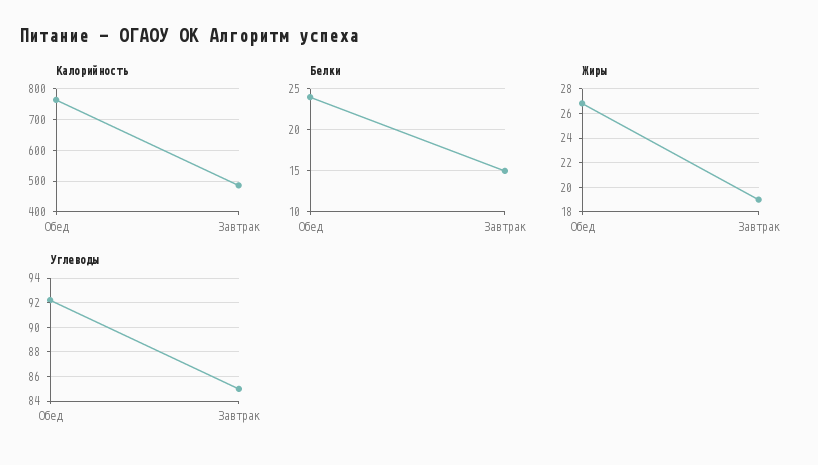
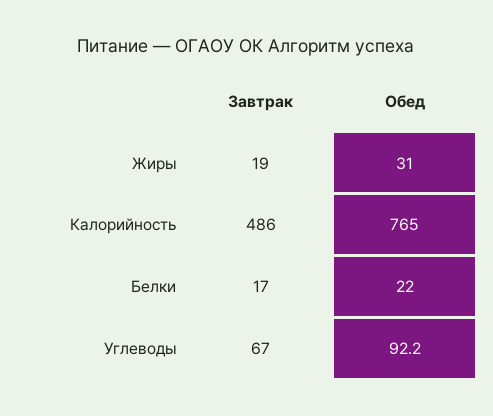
Белки, Обед: 24 -> 22
Белки, Завтрак: 15 -> 17
Жиры, Обед: 27 -> 31
Углеводы, Завтрак: 85 -> 67

